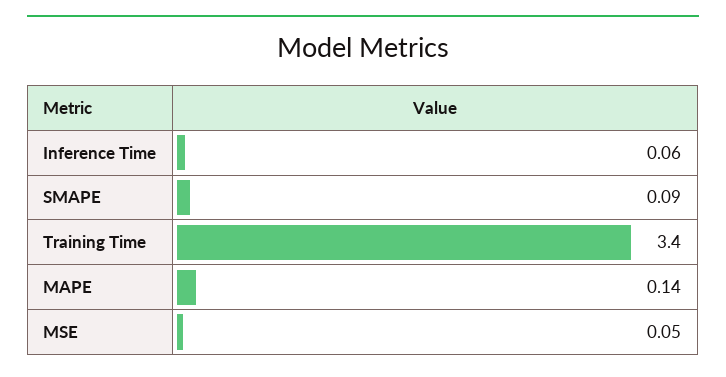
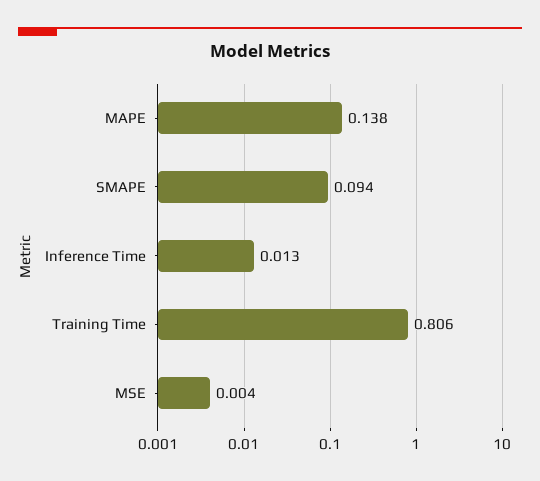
Inference Time: 0.06 -> 0.013
Training Time: 3.4 -> 0.806
MSE: 0.05 -> 0.004

